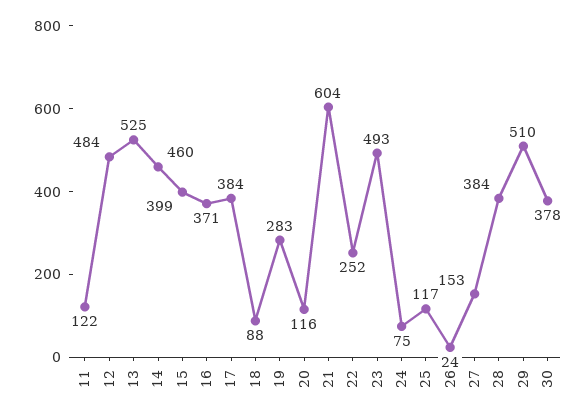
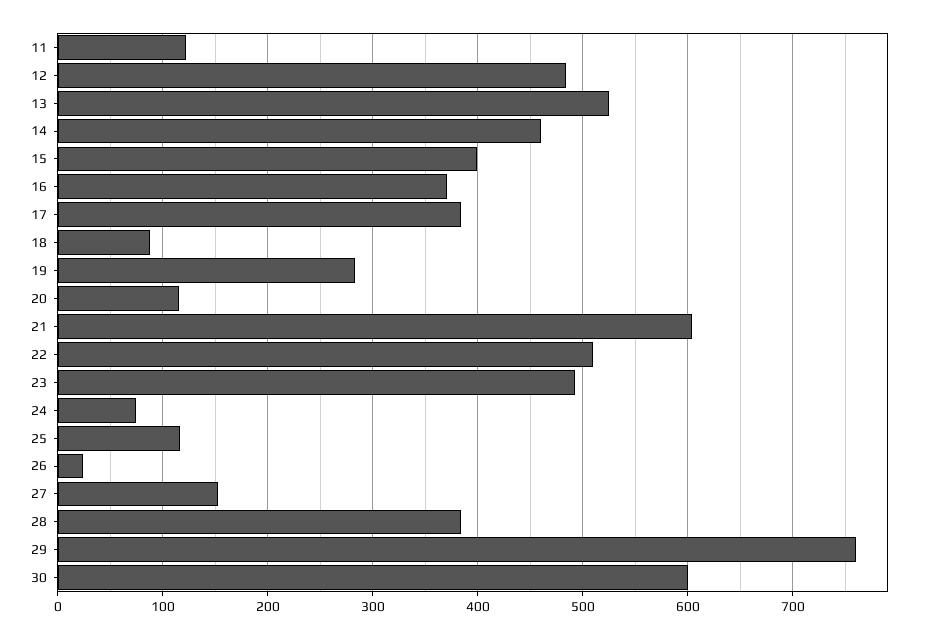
22: 252 -> 510
29: 510 -> 760
30: 378 -> 600

